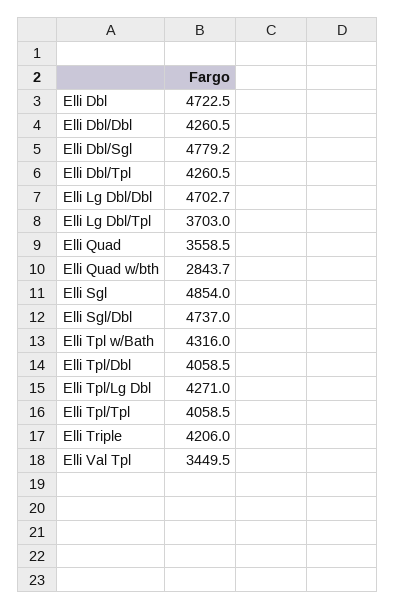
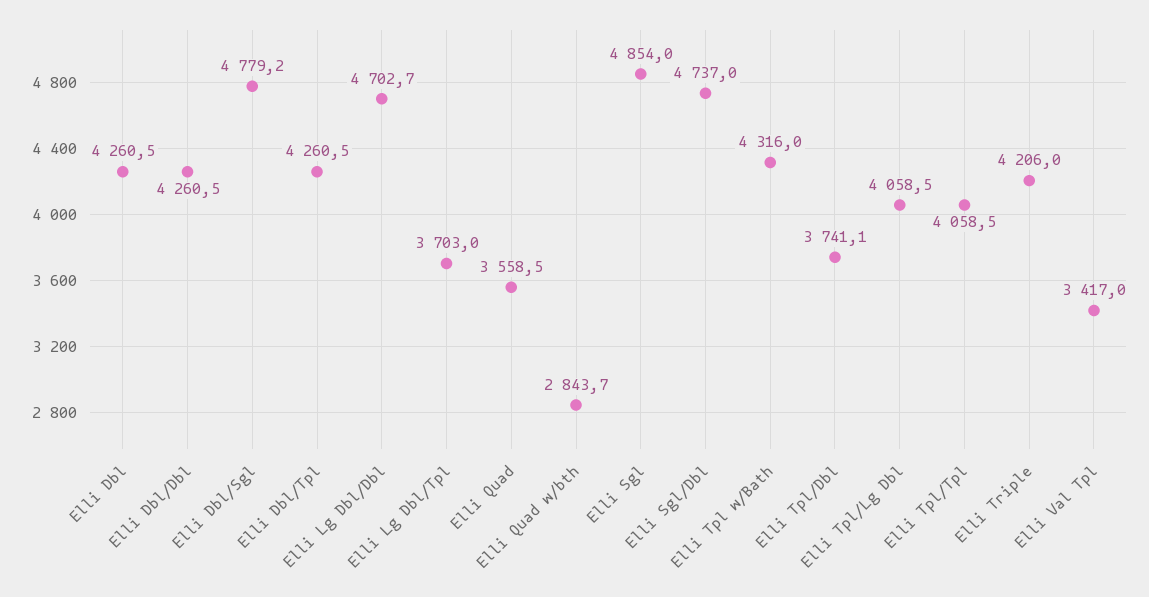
Elli Dbl: 4722.5 -> 4260.5
Elli Tpl/Dbl: 4058.5 -> 3741.1
Elli Tpl/Lg Dbl: 4271 -> 4058.5
Elli Val Tpl: 3449.5 -> 3417

